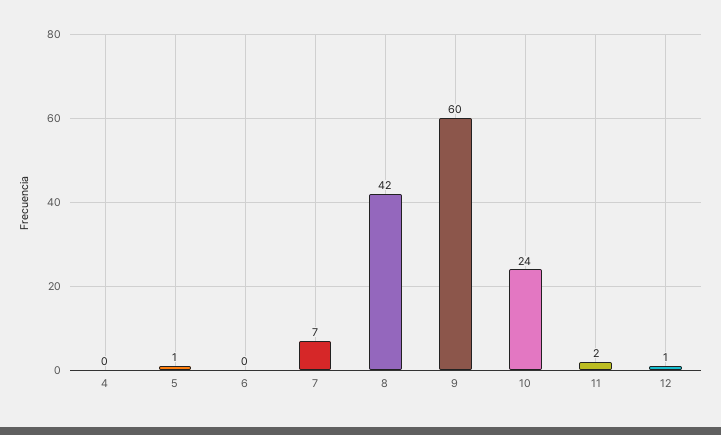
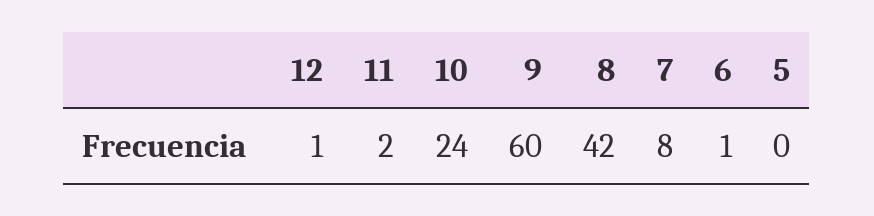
4: 0 -> none
5: 1 -> 0
6: 0 -> 1
7: 7 -> 8

